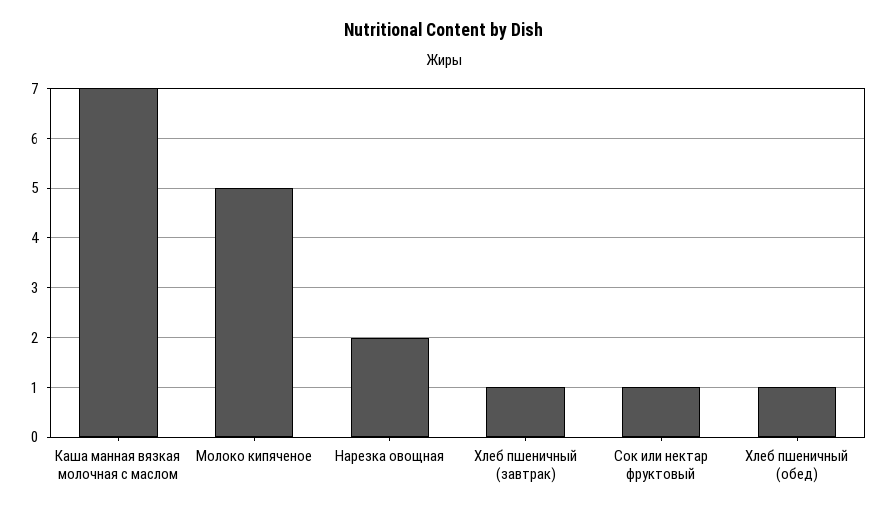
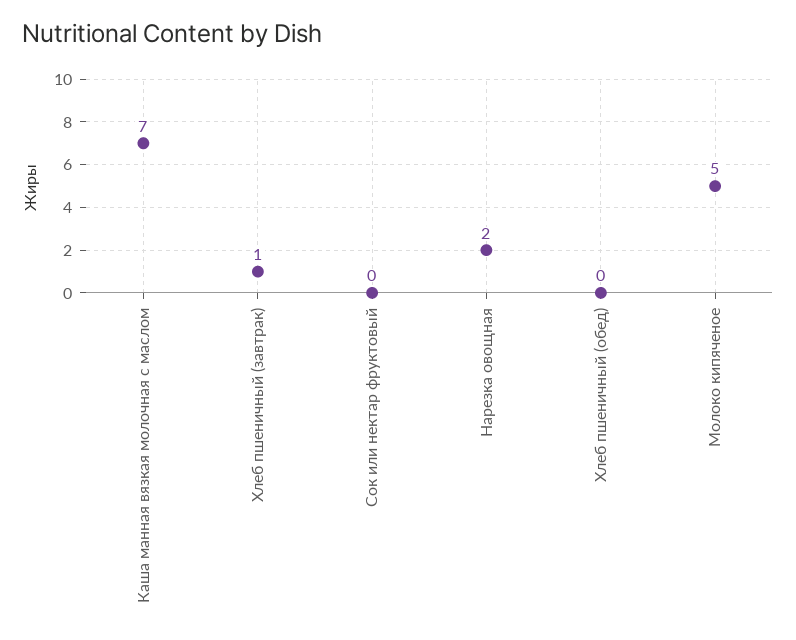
Сок или нектар фруктовый: 1 -> 0
Хлеб пшеничный (обед): 1 -> 0

